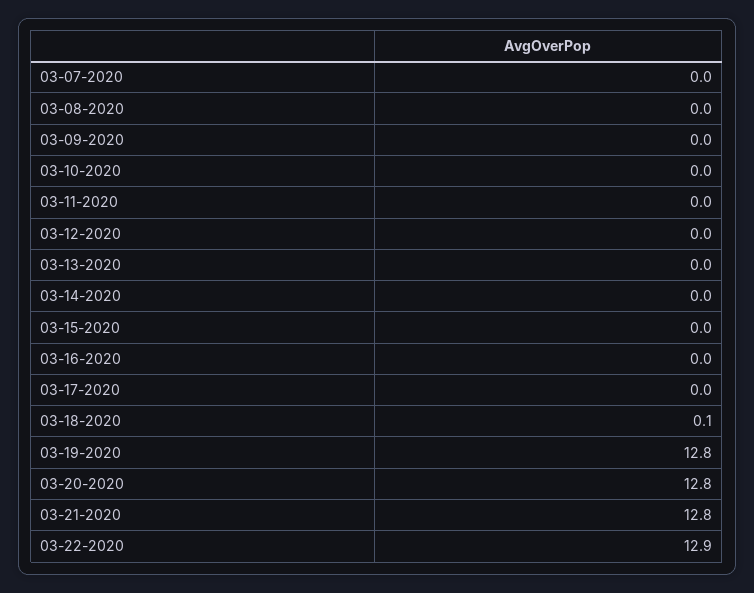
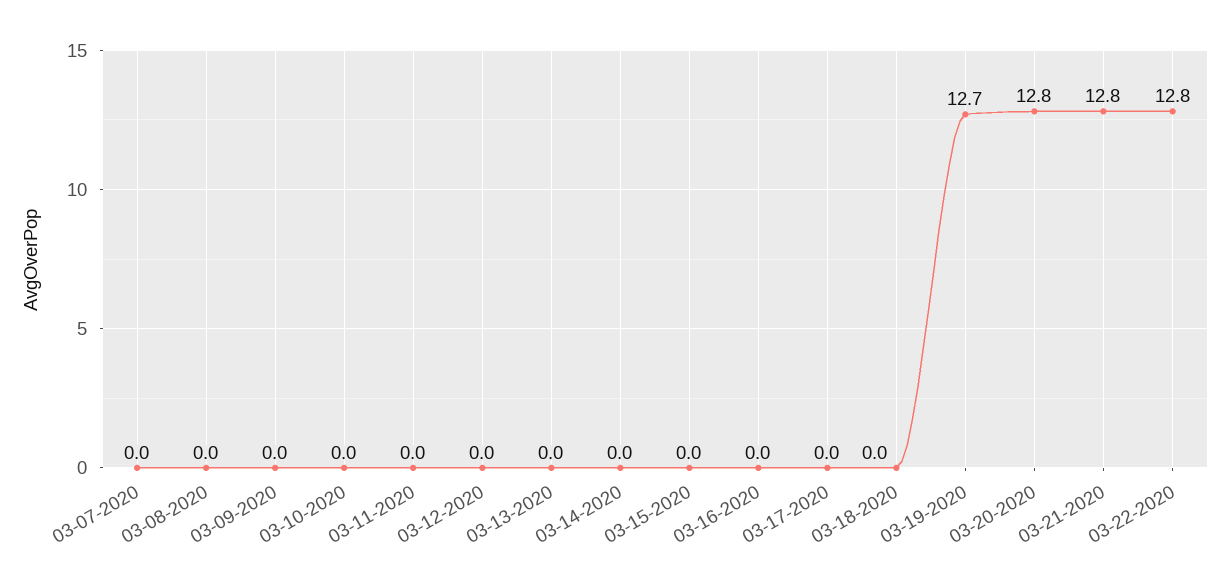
03-18-2020: 0.1 -> 0
03-19-2020: 12.8 -> 12.7
03-22-2020: 12.9 -> 12.8

